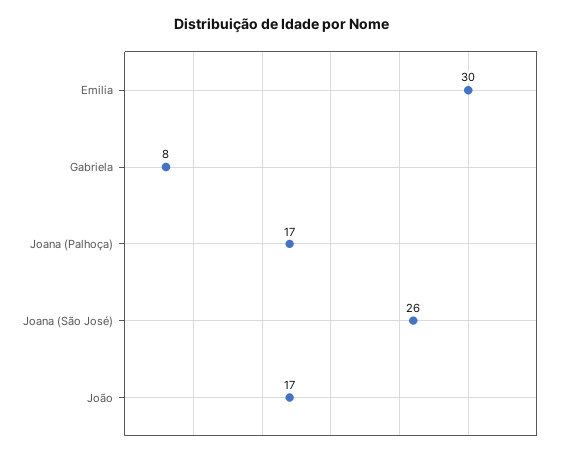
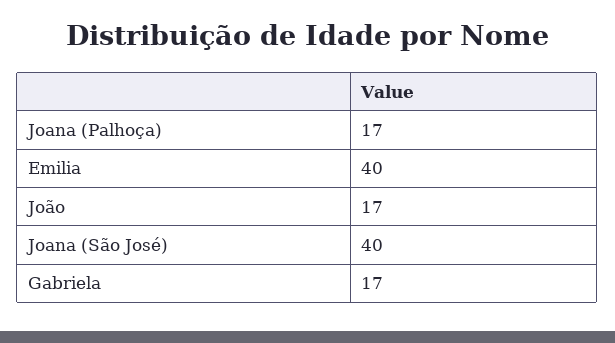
Emilia: 30 -> 40
Gabriela: 8 -> 17
Joana (São José): 26 -> 40

